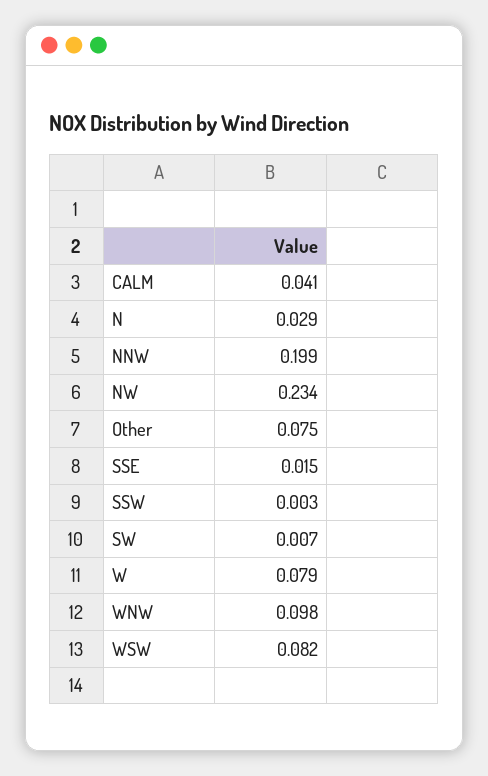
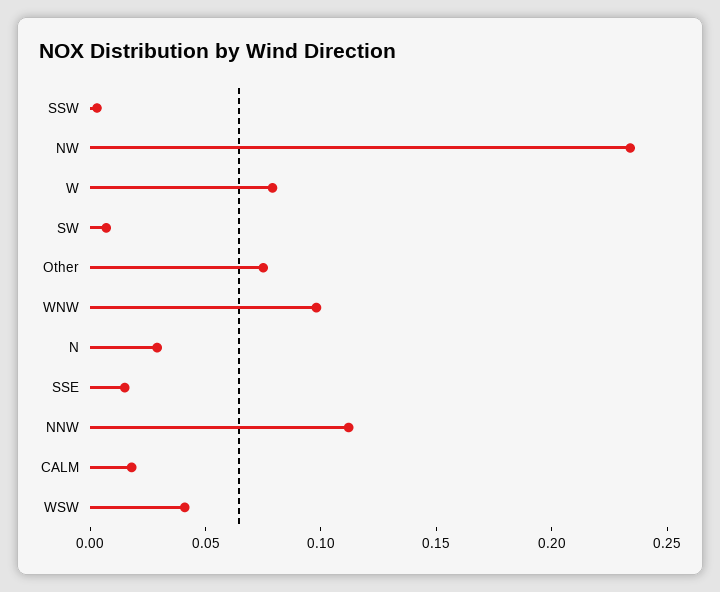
CALM: 0.041 -> 0.02
NNW: 0.199 -> 0.11
WSW: 0.082 -> 0.04

